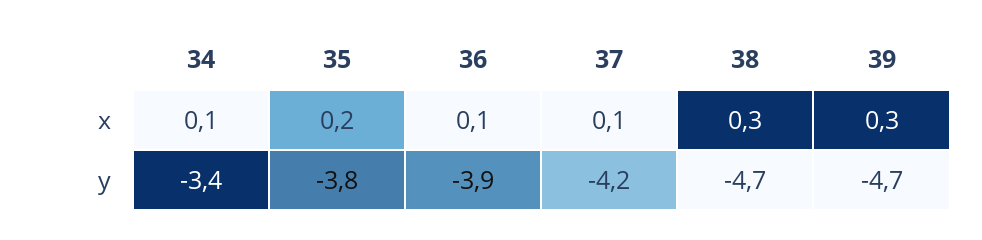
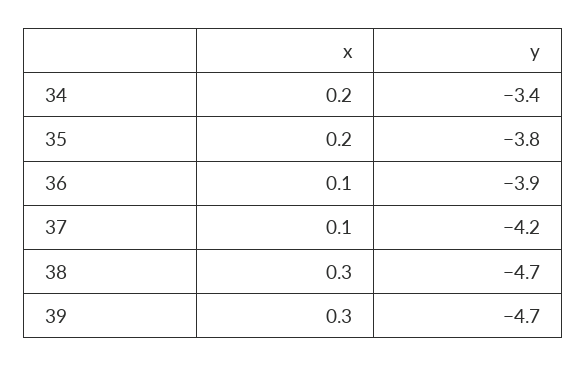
34, x: 0.1 -> 0.2

